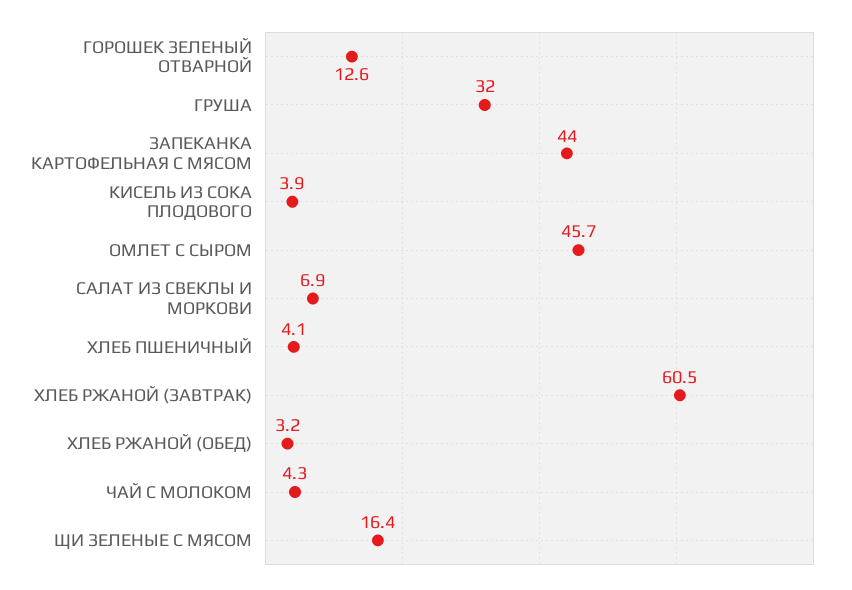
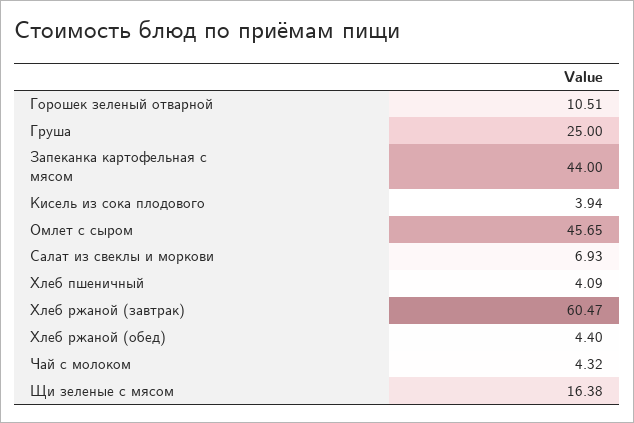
ГОРОШЕК ЗЕЛЕНЫЙ ОТВАРНОЙ: 12.6 -> 10.51
ГРУША: 32 -> 25
ХЛЕБ РЖАНОЙ (ОБЕД): 3.2 -> 4.4

